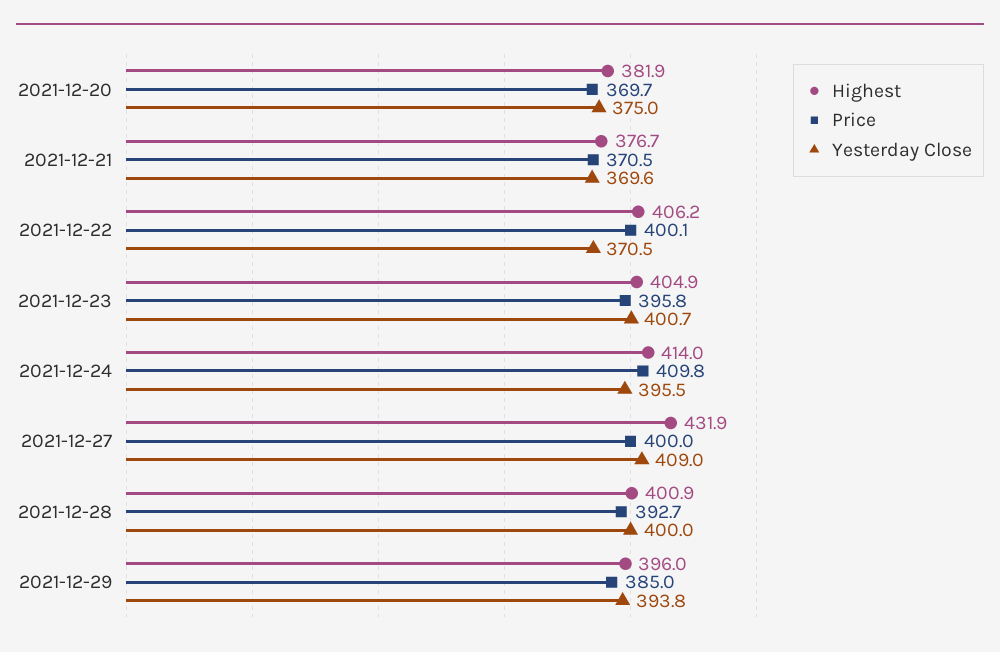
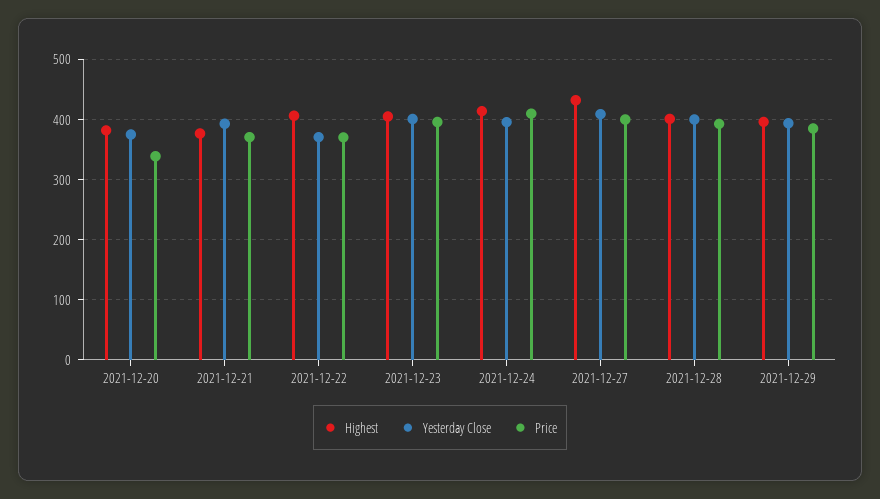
Price, 2021-12-20: 369.7 -> 340
Yesterday Close, 2021-12-21: 369.6 -> 390
Price, 2021-12-22: 400.1 -> 370

